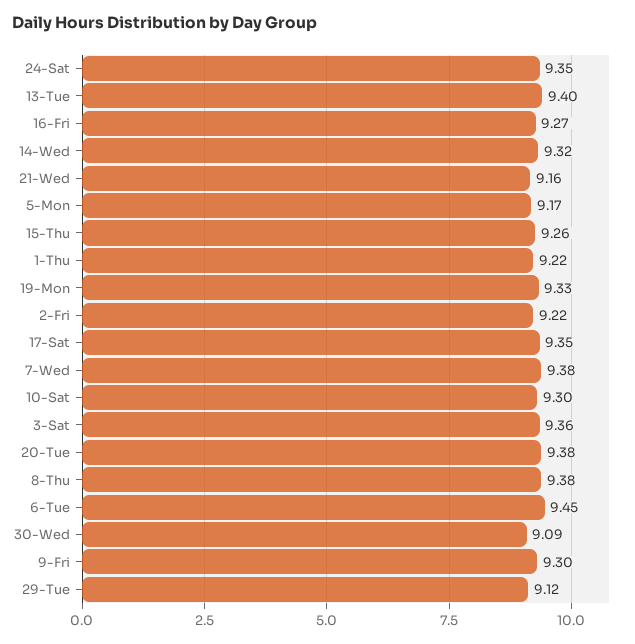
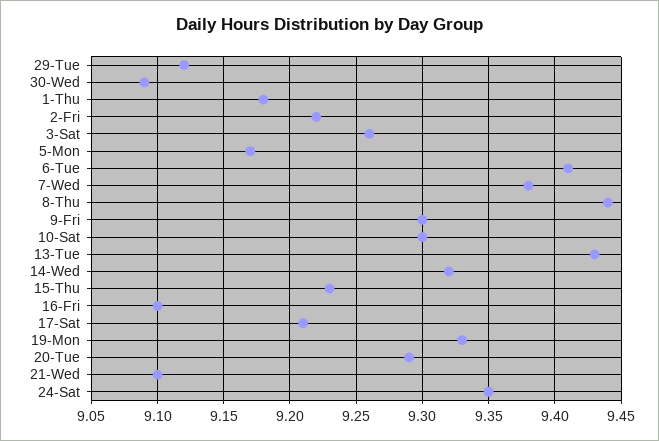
13-Tue: 9.4 -> 9.43
16-Fri: 9.27 -> 9.1
21-Wed: 9.16 -> 9.1
15-Thu: 9.26 -> 9.23
1-Thu: 9.22 -> 9.18
17-Sat: 9.35 -> 9.21
3-Sat: 9.36 -> 9.26
20-Tue: 9.38 -> 9.29
8-Thu: 9.38 -> 9.44
6-Tue: 9.45 -> 9.41

